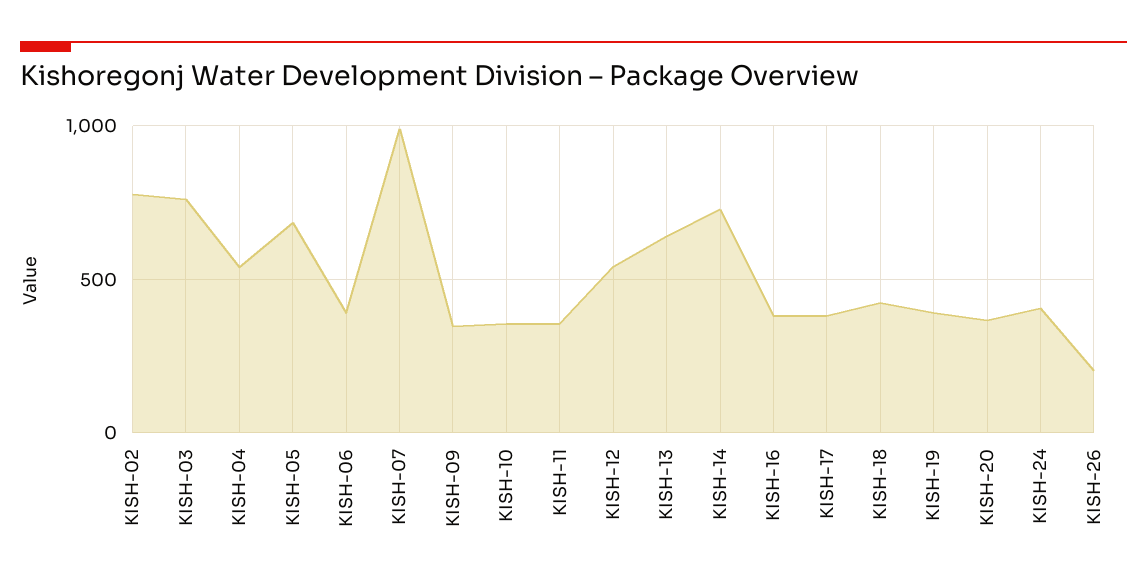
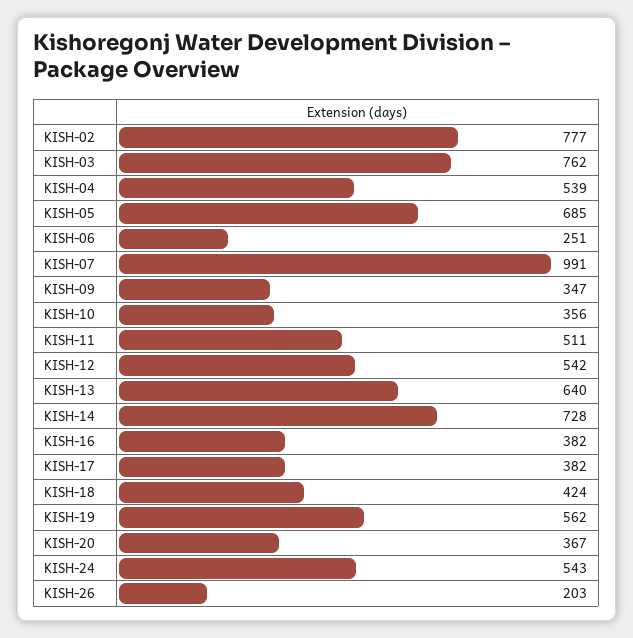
KISH-06: 400 -> 251
KISH-11: 350 -> 511
KISH-19: 400 -> 562
KISH-24: 400 -> 543

